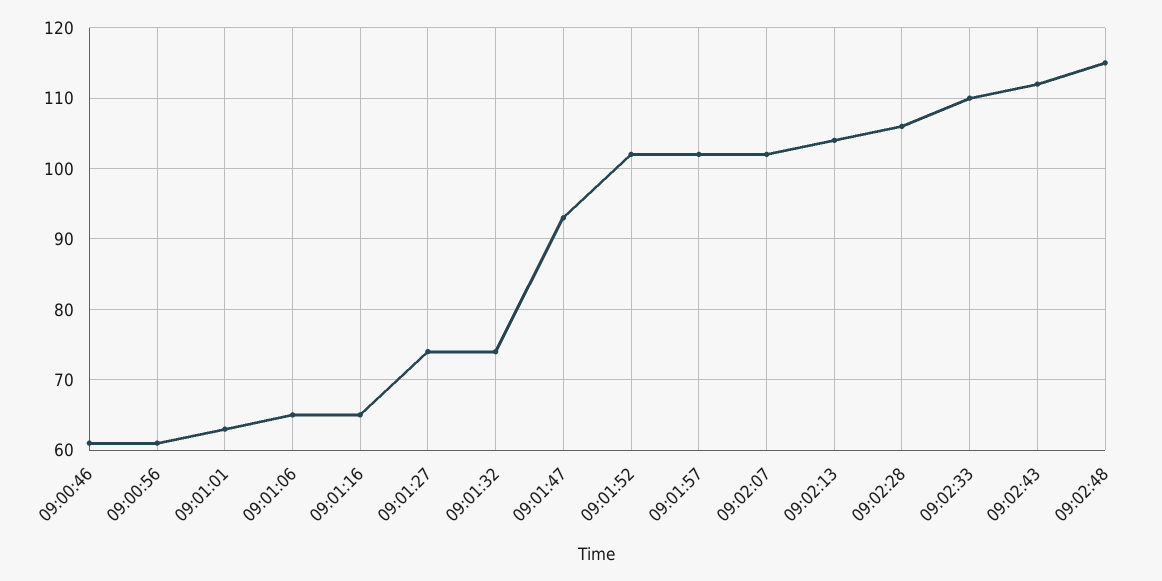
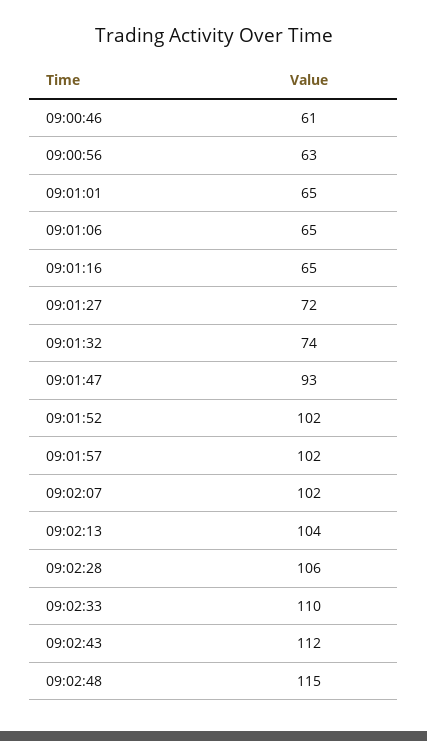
09:00:56: 61 -> 63
09:01:01: 63 -> 65
09:01:27: 74 -> 72

